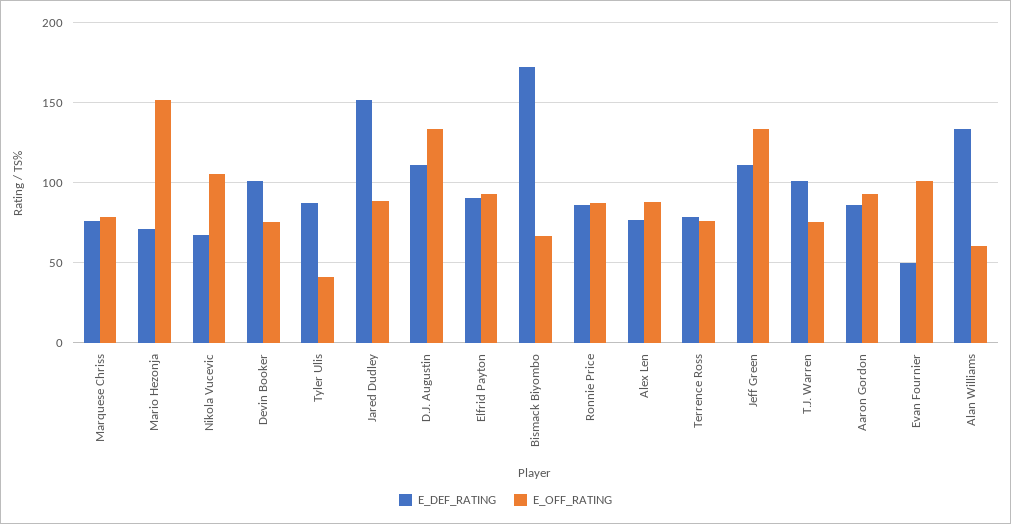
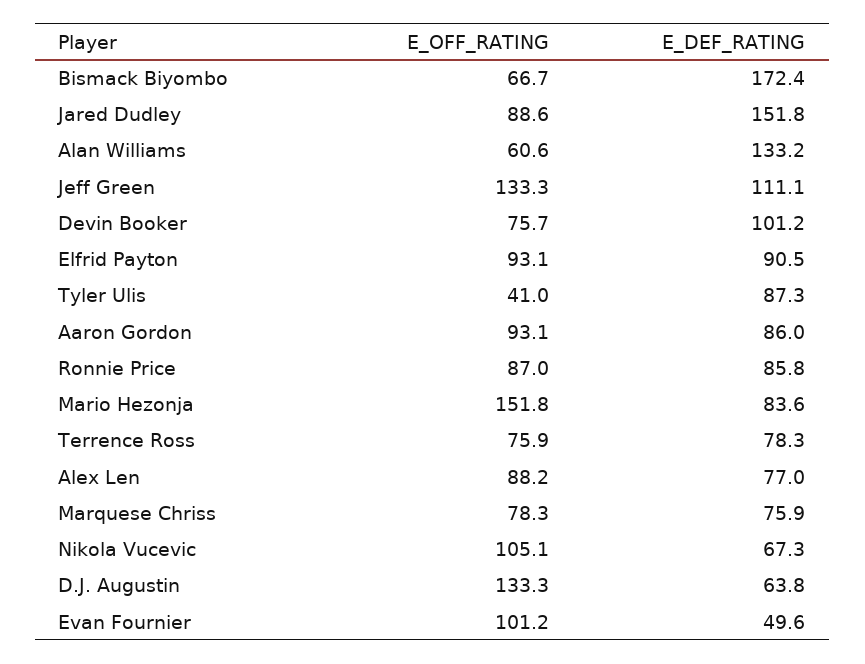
E_DEF_RATING, Mario Hezonja: 70 -> 83.6
E_DEF_RATING, D.J. Augustin: 110 -> 63.8
E_DEF_RATING, T.J. Warren: 100 -> none
E_OFF_RATING, T.J. Warren: 75 -> none

